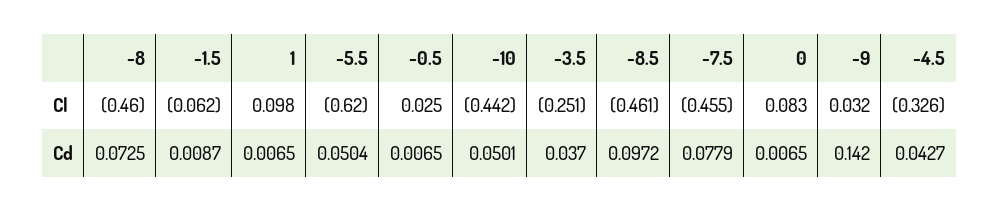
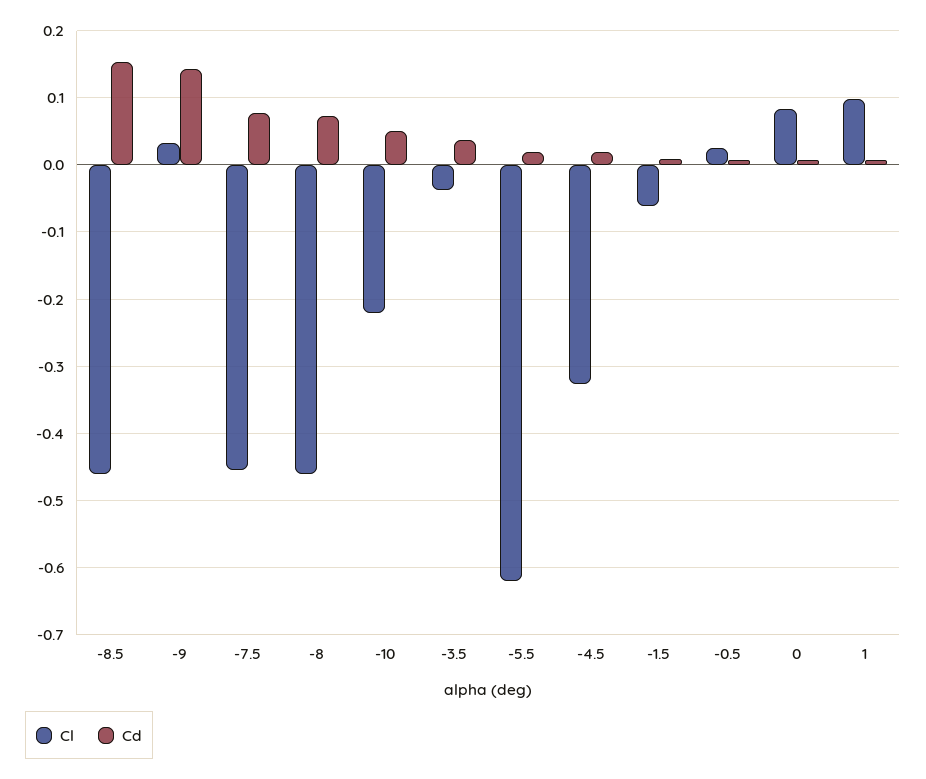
Cl, -10: -0.442 -> -0.22
Cl, -3.5: -0.251 -> -0.04
Cd, -5.5: 0.0504 -> 0.02
Cd, -8.5: 0.0972 -> 0.15
Cd, -4.5: 0.0427 -> 0.02

